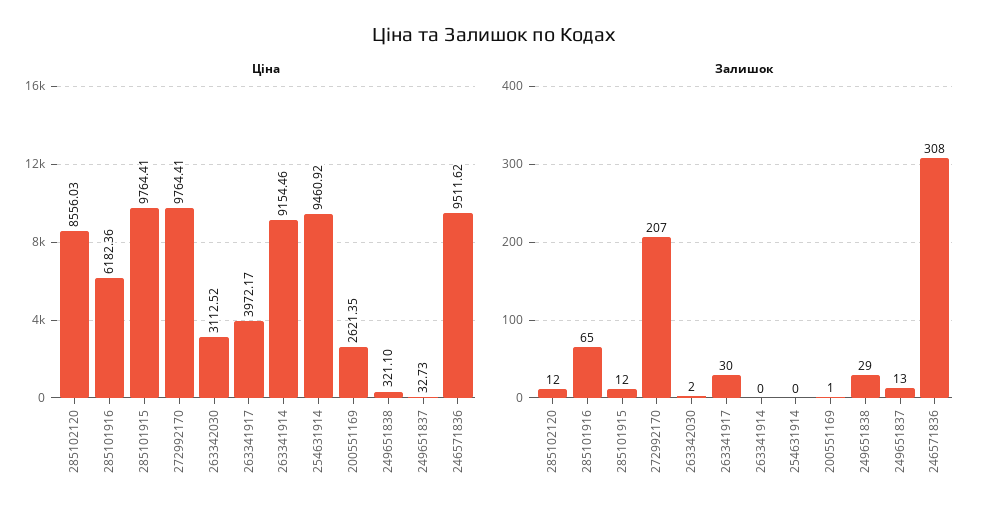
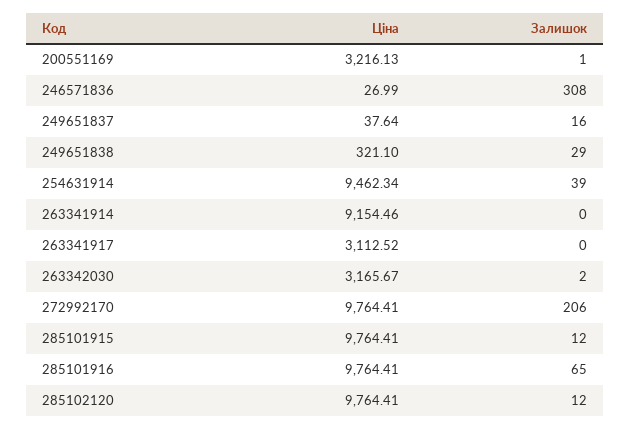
Ціна, 285102120: 8556.03 -> 9764.41
Ціна, 285101916: 6182.36 -> 9764.41
Ціна, 263342030: 3112.52 -> 3165.67
Ціна, 263341917: 3972.17 -> 3112.52
Ціна, 254631914: 9460.92 -> 9462.34
Ціна, 200551169: 2621.35 -> 3216.13
Ціна, 249651837: 32.73 -> 37.64
Ціна, 246571836: 9511.62 -> 26.99
Залишок, 272992170: 207 -> 206
Залишок, 263341917: 30 -> 0
Залишок, 254631914: 0 -> 39
Залишок, 249651837: 13 -> 16

